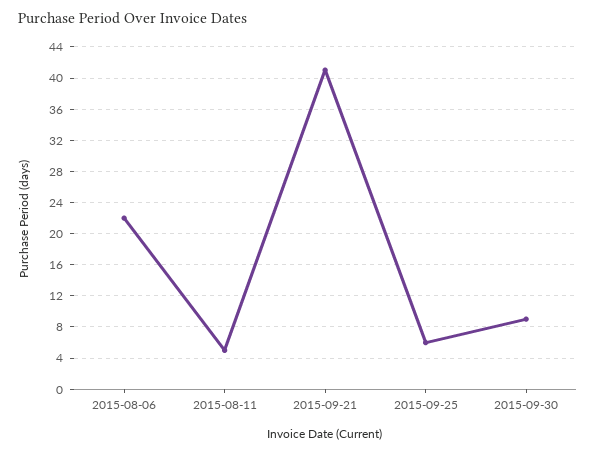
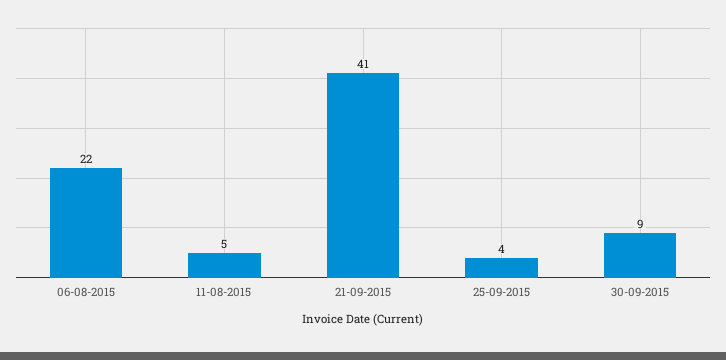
2015-09-25: 6 -> 4

